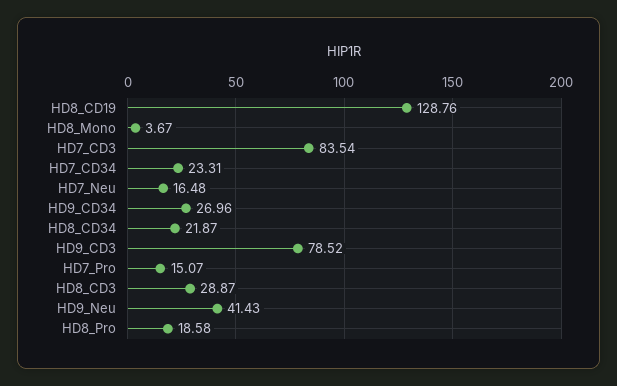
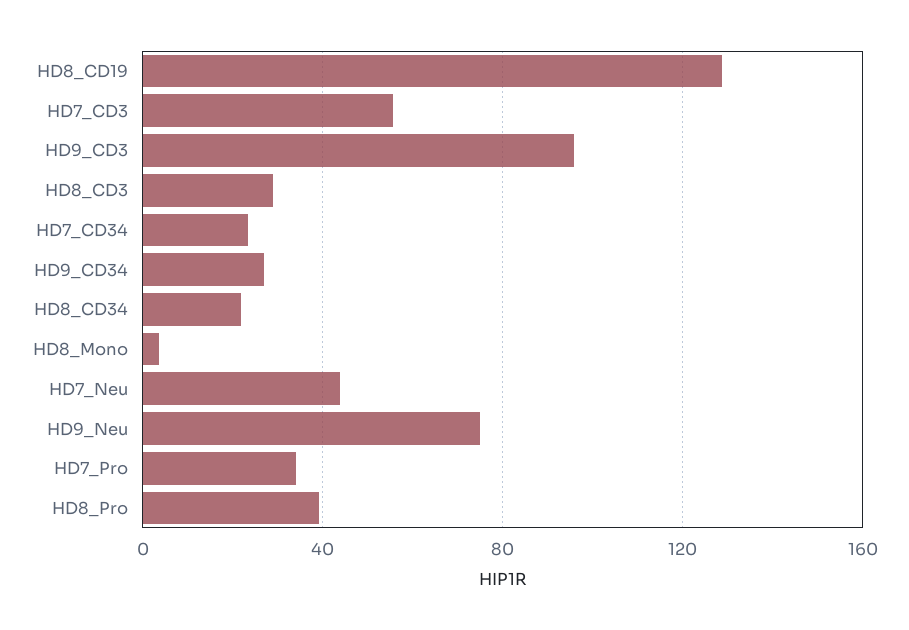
HD7_CD3: 83.54 -> 55
HD7_Neu: 16.48 -> 45
HD9_CD3: 78.52 -> 95
HD7_Pro: 15.07 -> 35
HD9_Neu: 41.43 -> 75
HD8_Pro: 18.58 -> 40

